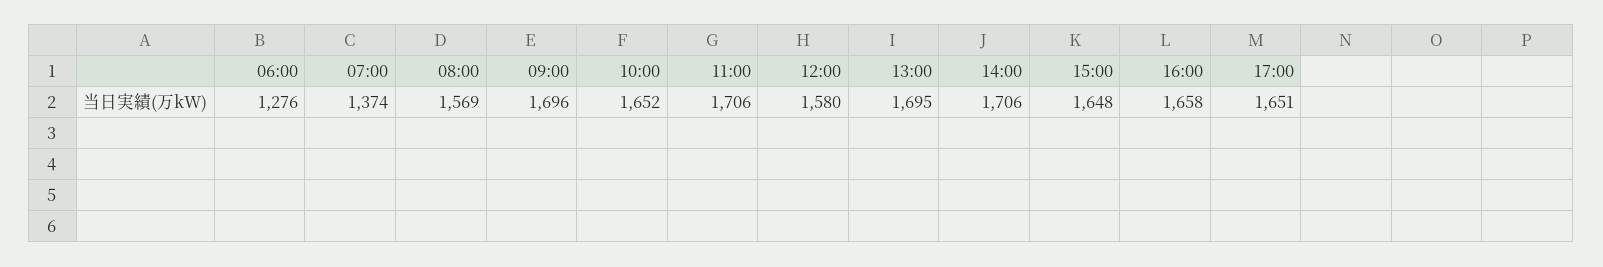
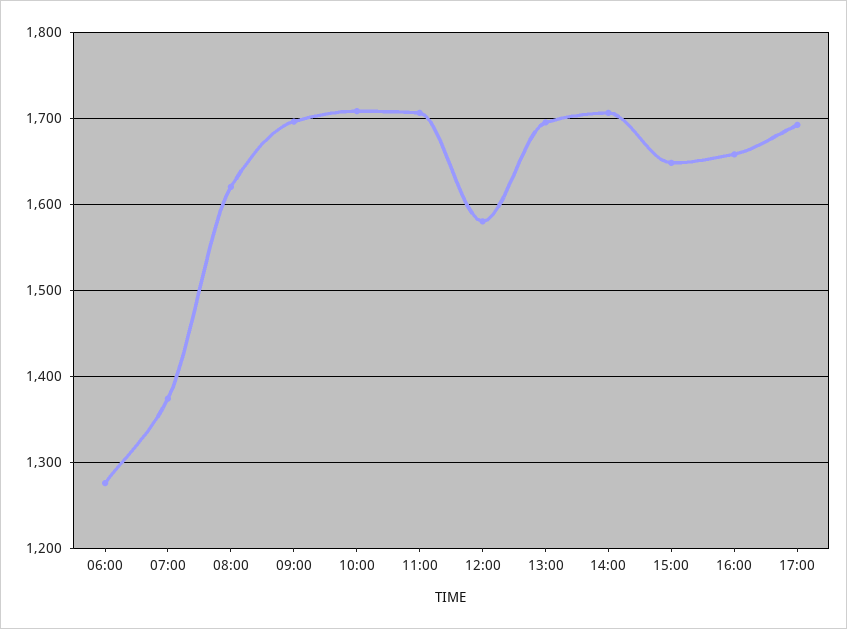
08:00: 1569 -> 1620
10:00: 1652 -> 1710
17:00: 1651 -> 1690

